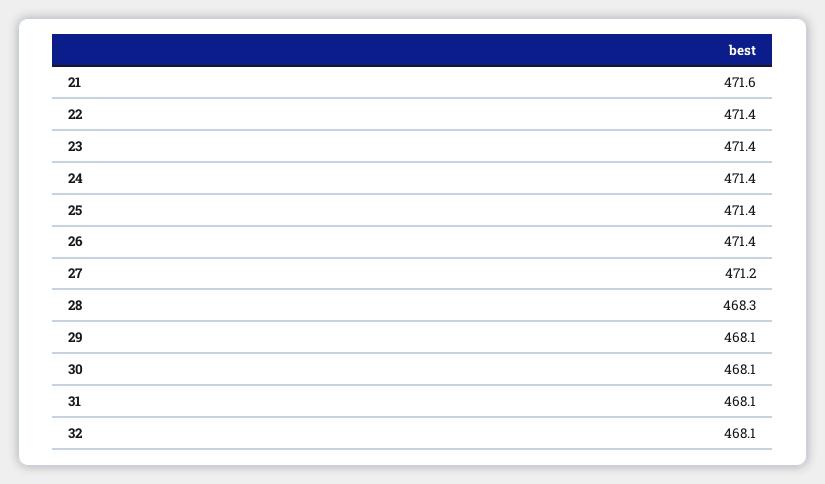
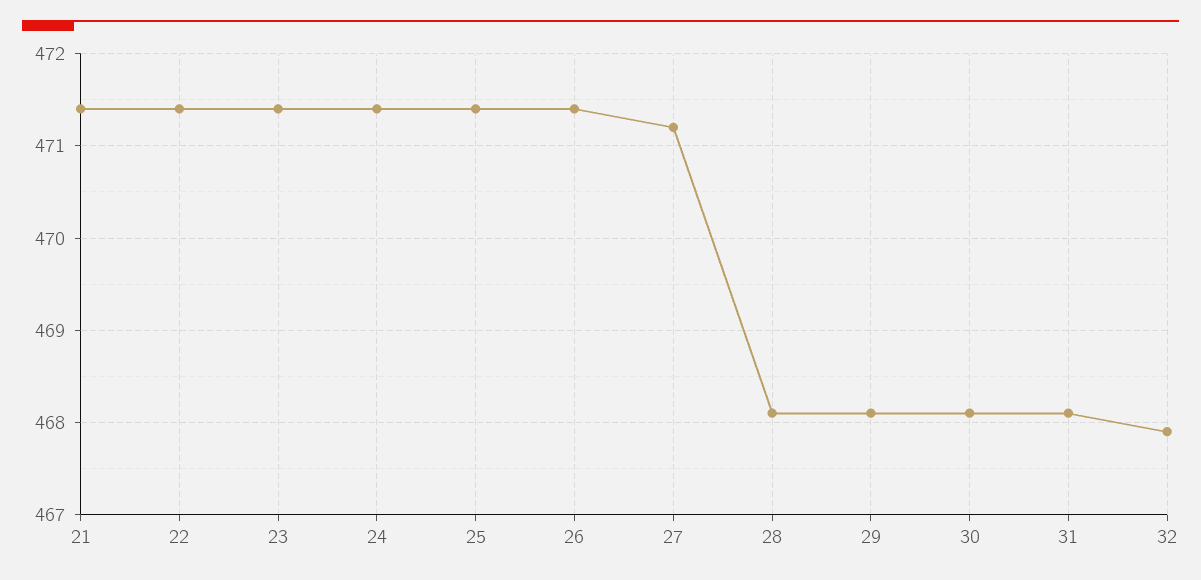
21: 471.6 -> 471.4
28: 468.3 -> 468.1
32: 468.1 -> 467.9

